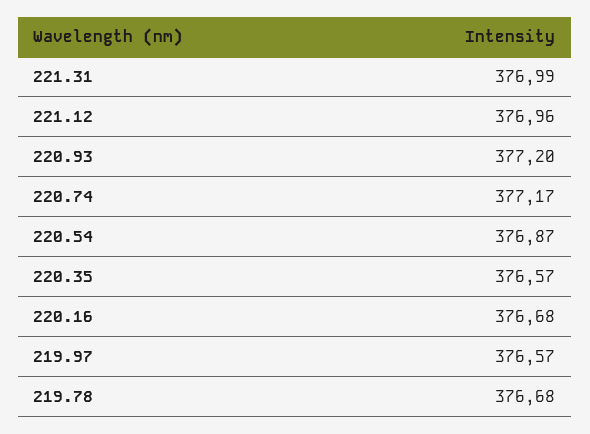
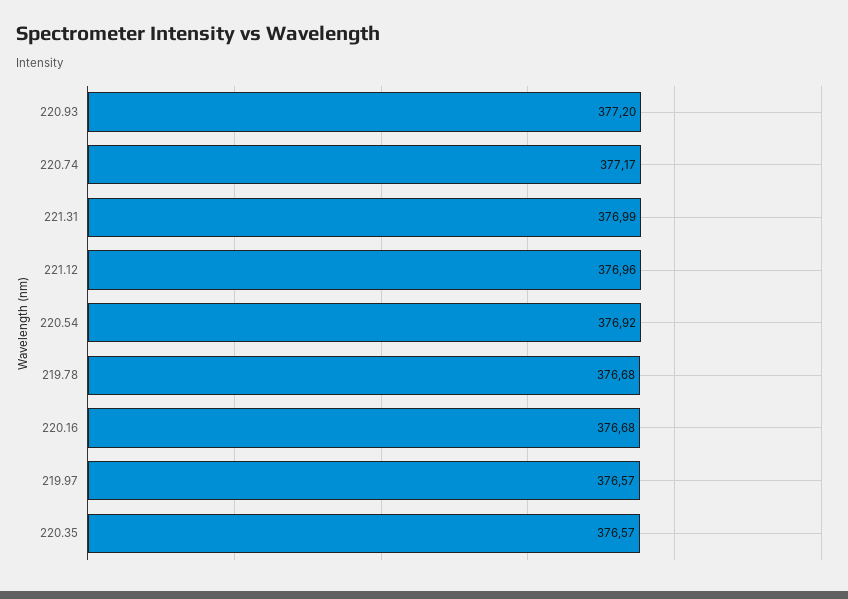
220.54: 376.87 -> 376.92

